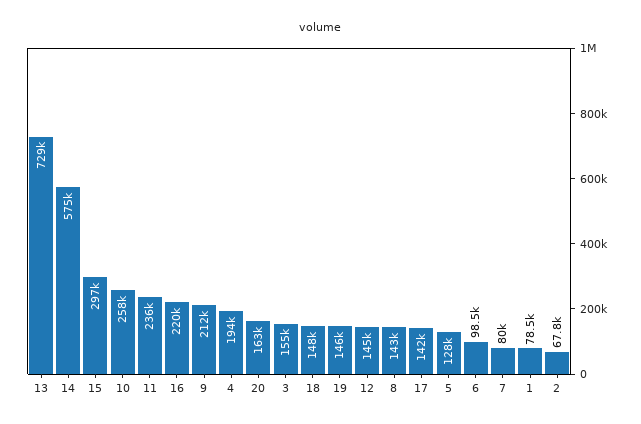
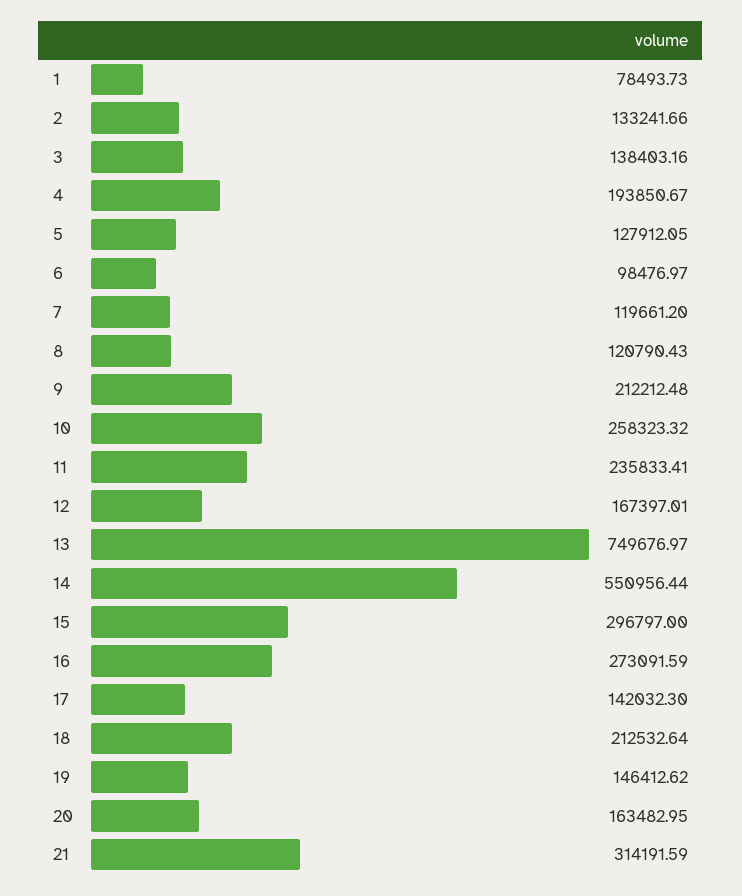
13: 729000 -> 749676.97
14: 575000 -> 550956.44
16: 220000 -> 273091.59
3: 155000 -> 138403.16
18: 148000 -> 212532.64
12: 145000 -> 167397.01
8: 143000 -> 120790.43
7: 80000 -> 119661.2
2: 67800 -> 133241.66
21: none -> 314191.59

